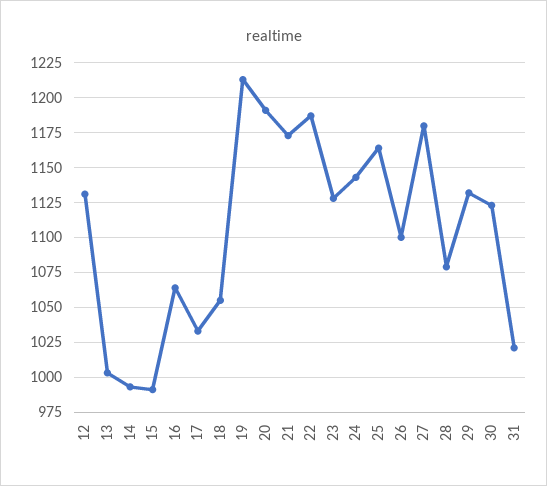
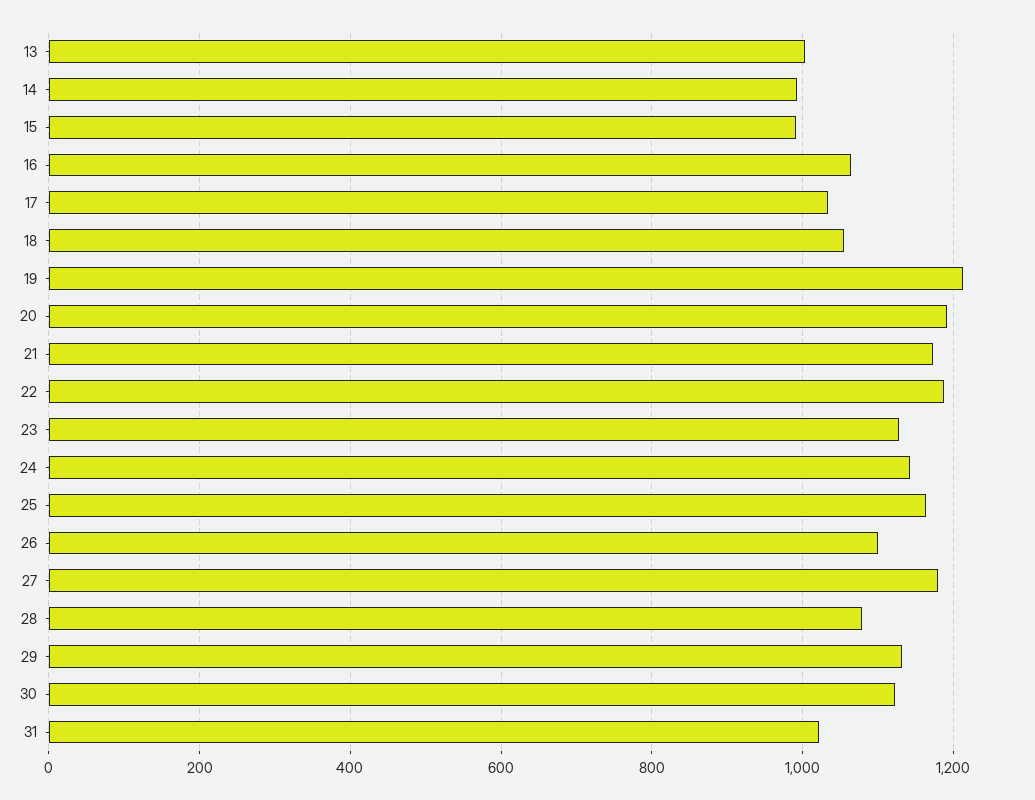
12: 1130 -> none

